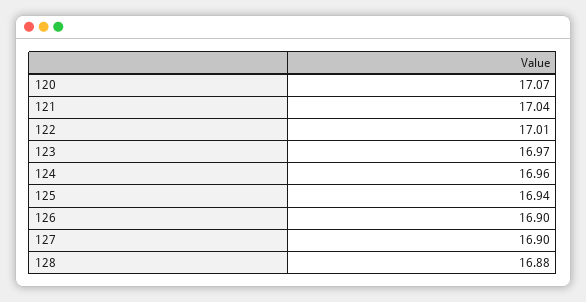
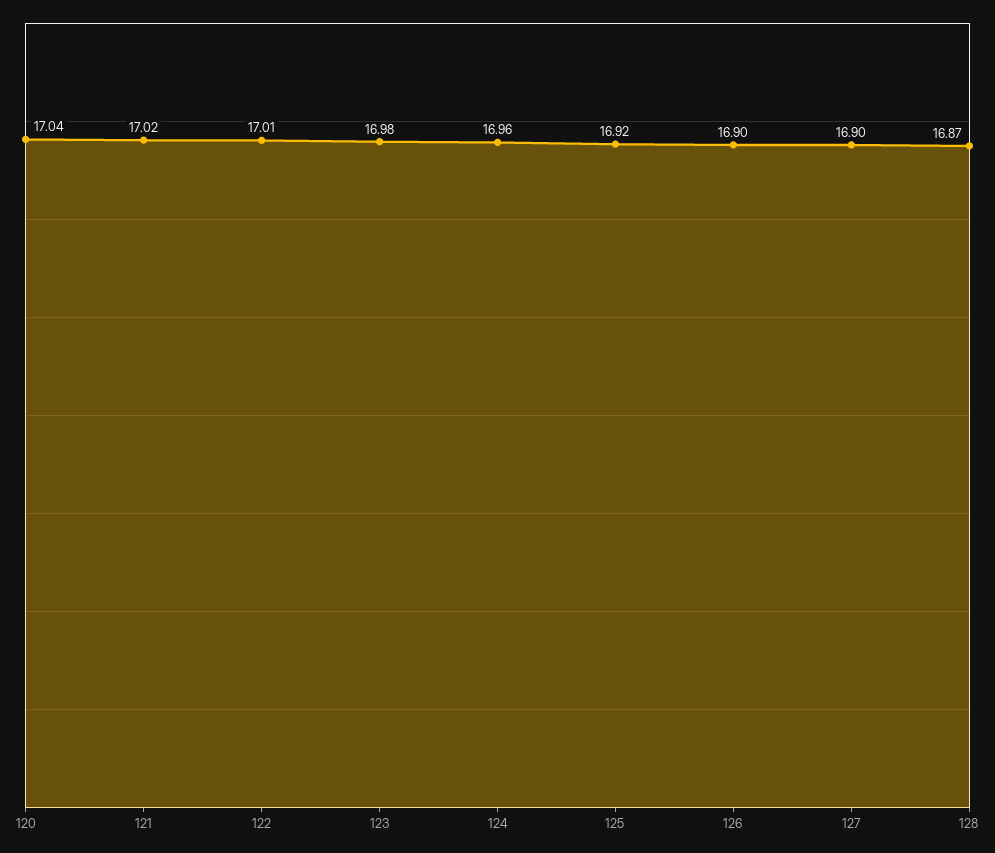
120: 17.07 -> 17.04
121: 17.04 -> 17.02
123: 16.97 -> 16.98
125: 16.94 -> 16.92
128: 16.88 -> 16.87

